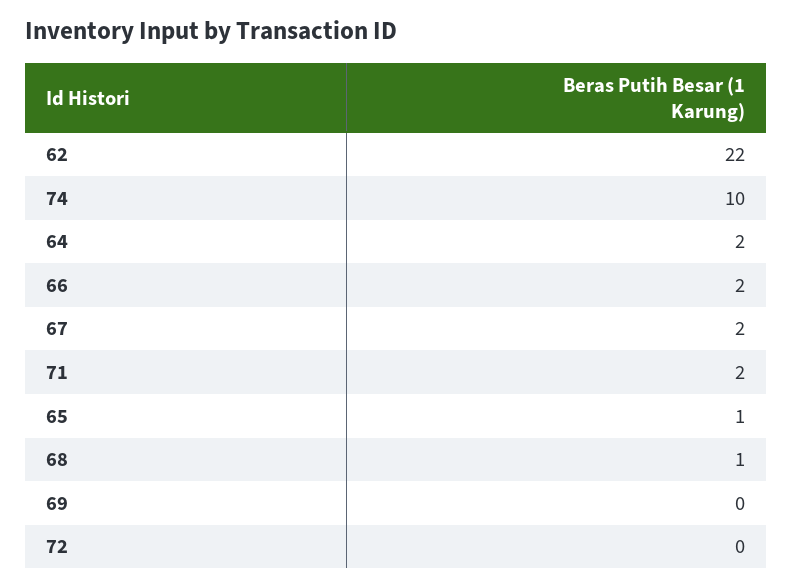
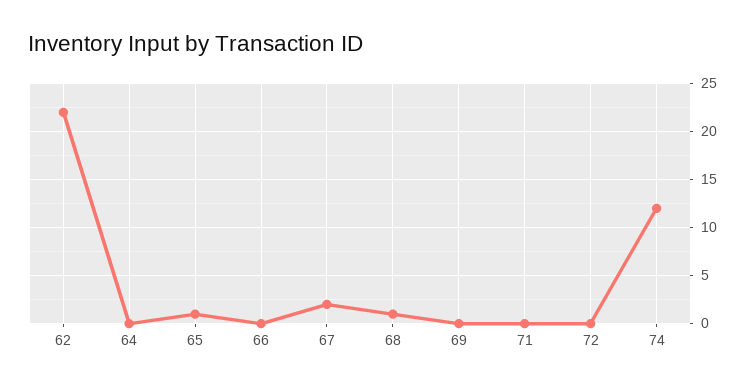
74: 10 -> 12
64: 2 -> 0
66: 2 -> 0
71: 2 -> 0

